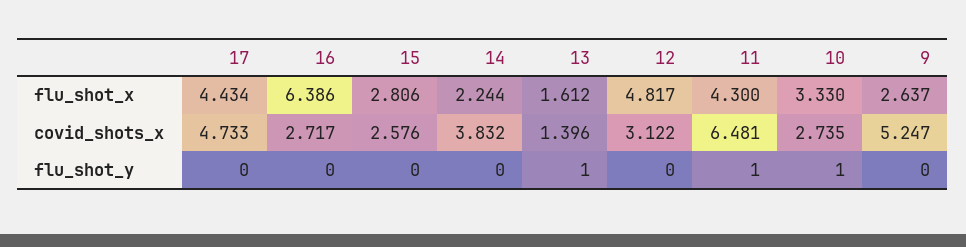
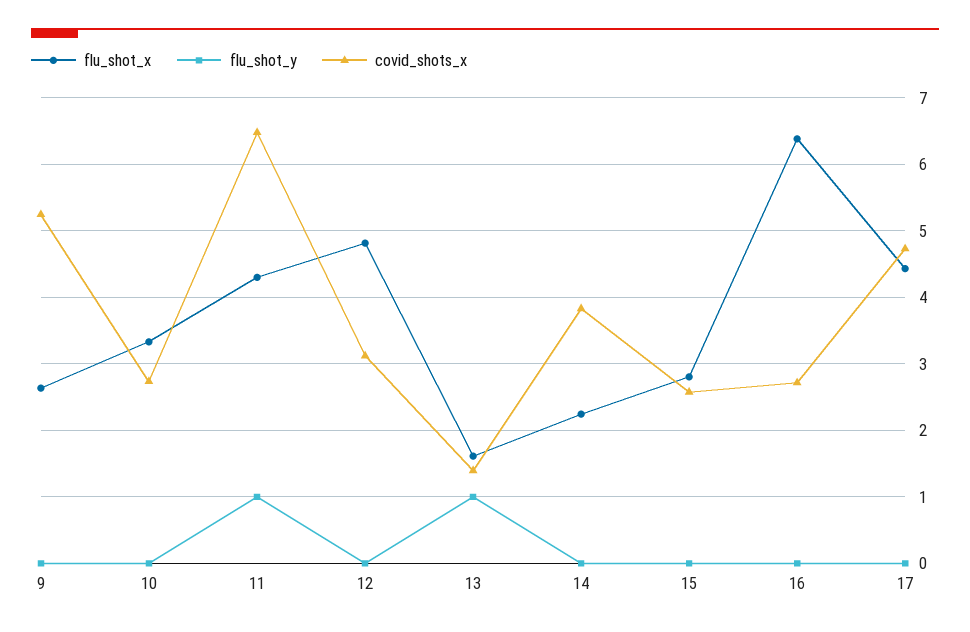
flu_shot_y, 10: 1 -> 0

